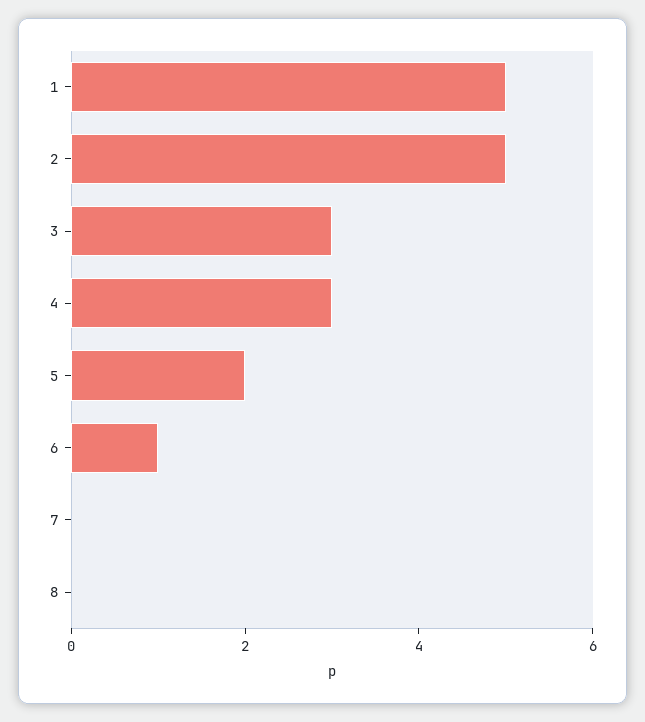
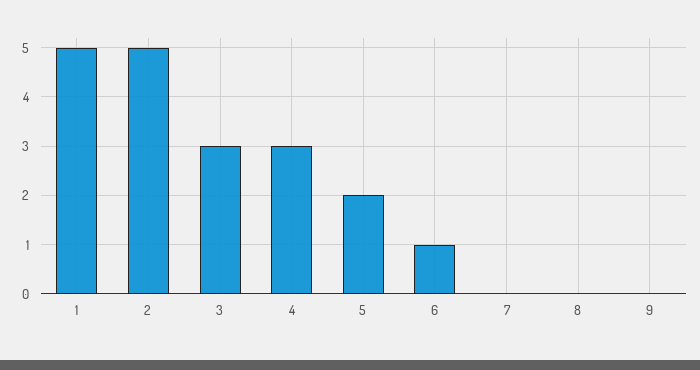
9: none -> 0

